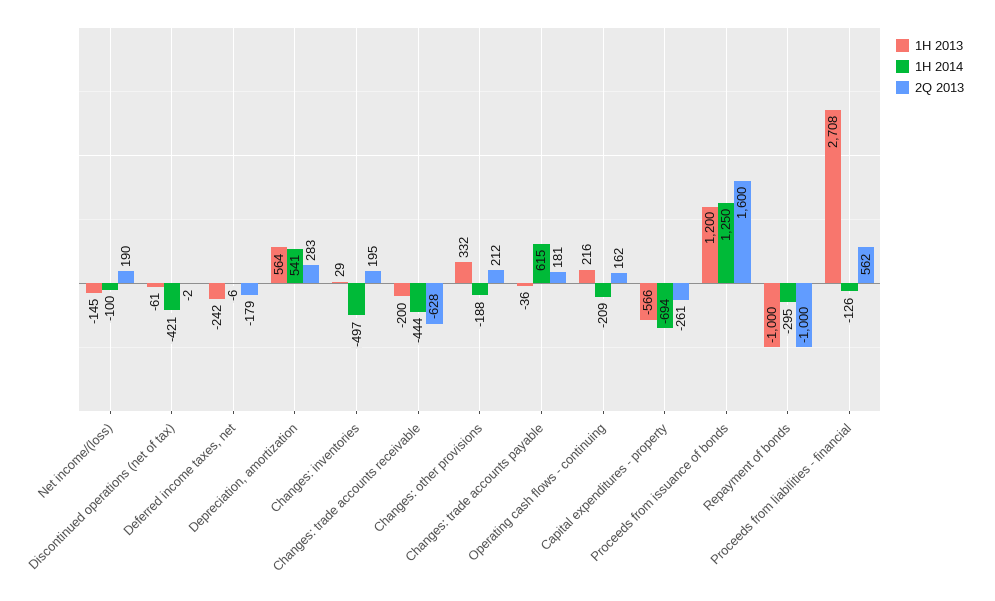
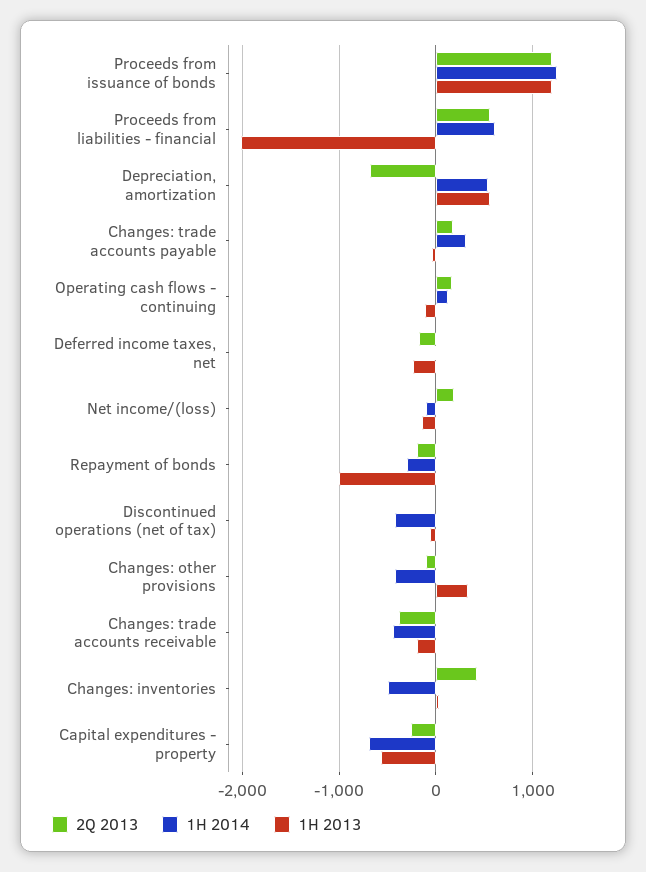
2Q 2013, Depreciation, amortization: 283 -> -700
2Q 2013, Changes: inventories: 195 -> 400
2Q 2013, Changes: trade accounts receivable: -628 -> -400
1H 2014, Changes: other provisions: -188 -> -400
2Q 2013, Changes: other provisions: 212 -> -100
1H 2014, Changes: trade accounts payable: 615 -> 300
1H 2013, Operating cash flows - continuing: 216 -> -100
1H 2014, Operating cash flows - continuing: -209 -> 100
2Q 2013, Proceeds from issuance of bonds: 1600 -> 1200
2Q 2013, Repayment of bonds: -1000 -> -200
1H 2013, Proceeds from liabilities - financial: 2708 -> -2000
1H 2014, Proceeds from liabilities - financial: -126 -> 600

